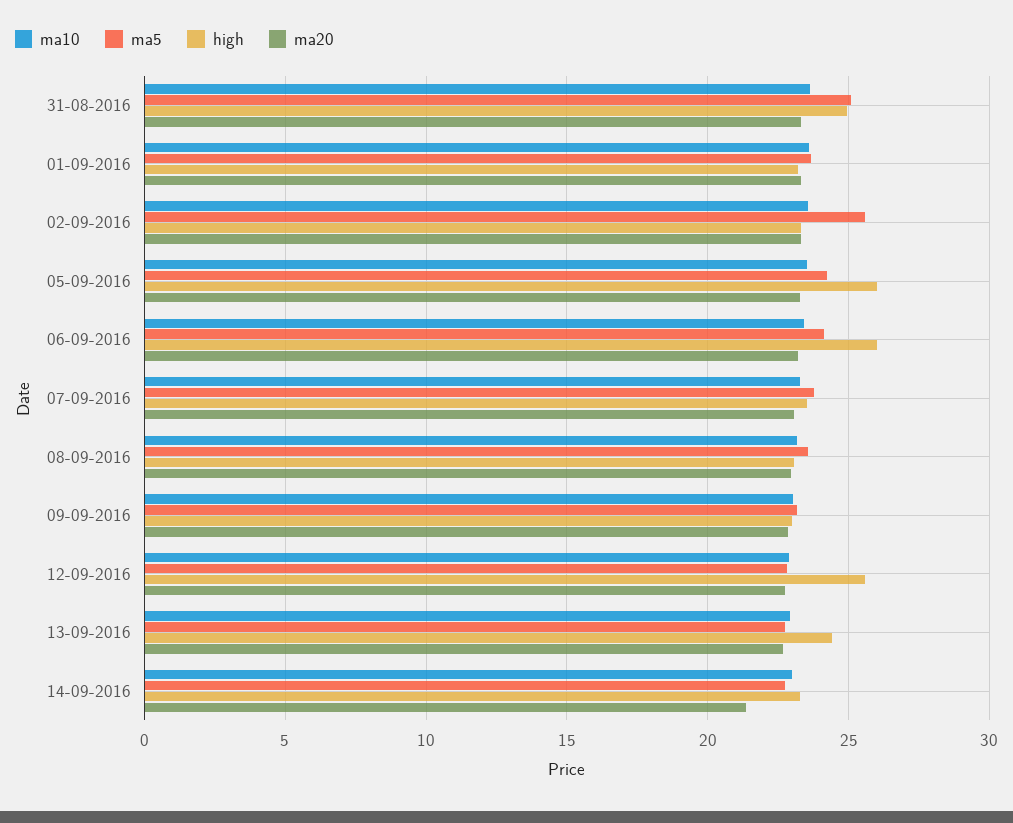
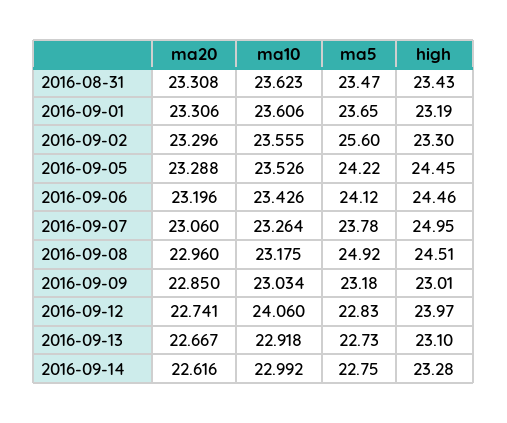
ma5, 31-08-2016: 25 -> 23.47
high, 31-08-2016: 25 -> 23.43
high, 05-09-2016: 26 -> 24.45
high, 06-09-2016: 26 -> 24.46
high, 07-09-2016: 23.5 -> 24.95
ma5, 08-09-2016: 23.5 -> 24.92
high, 08-09-2016: 23 -> 24.51
ma10, 12-09-2016: 23 -> 24.06
high, 12-09-2016: 25.5 -> 23.97
high, 13-09-2016: 24.5 -> 23.1
ma20, 14-09-2016: 21.5 -> 22.616

